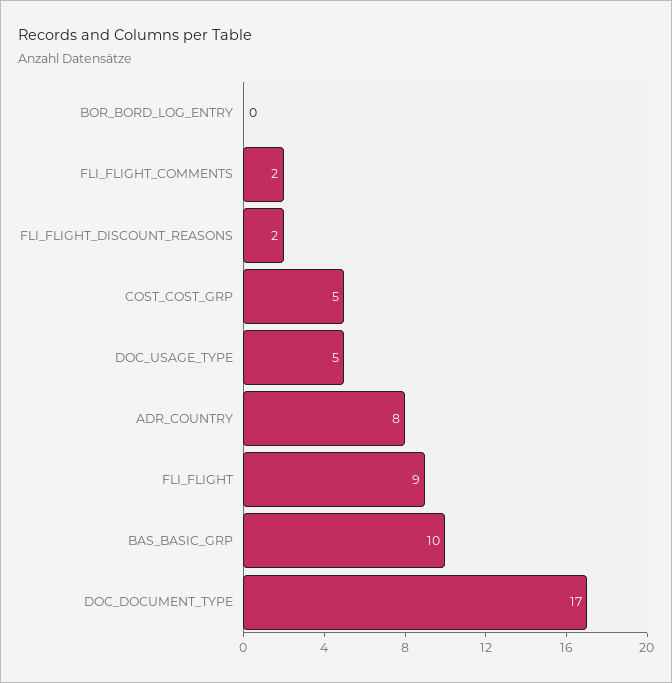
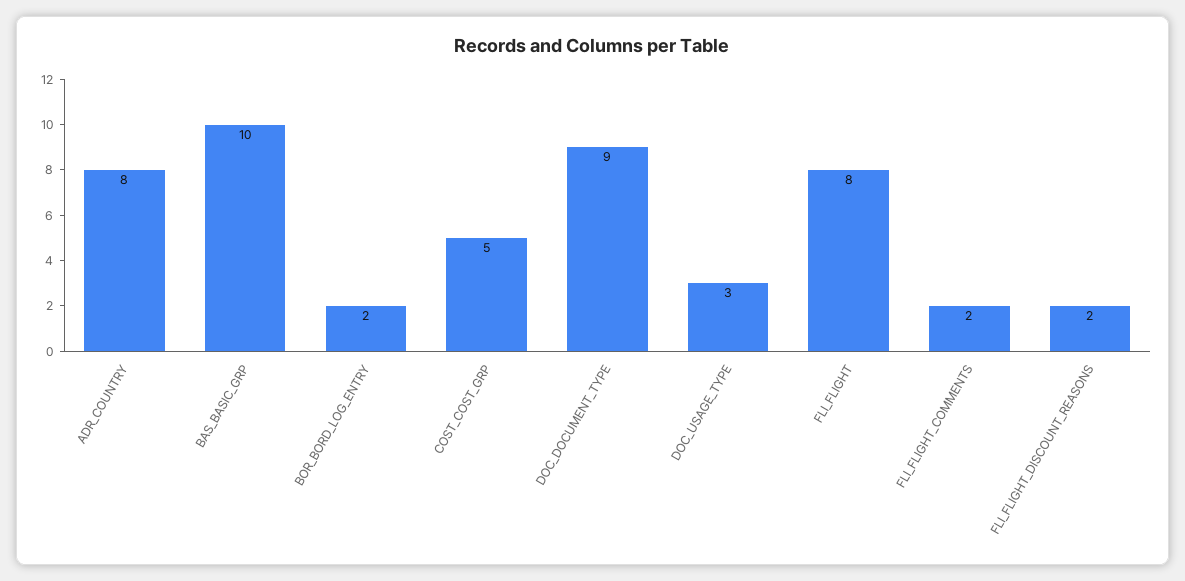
BOR_BORD_LOG_ENTRY: 0 -> 2
DOC_USAGE_TYPE: 5 -> 3
FLI_FLIGHT: 9 -> 8
DOC_DOCUMENT_TYPE: 17 -> 9

